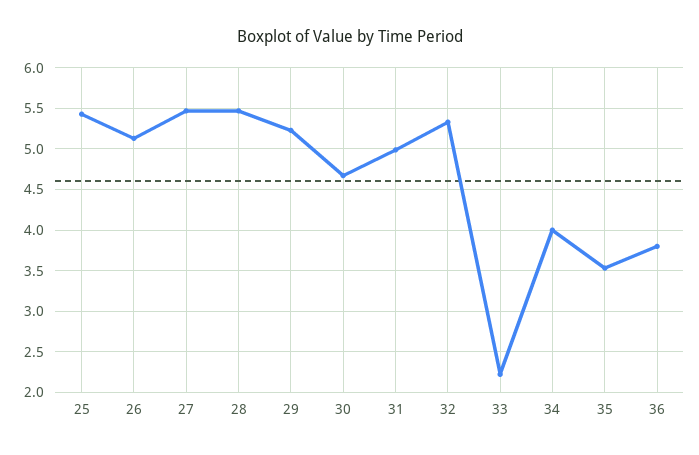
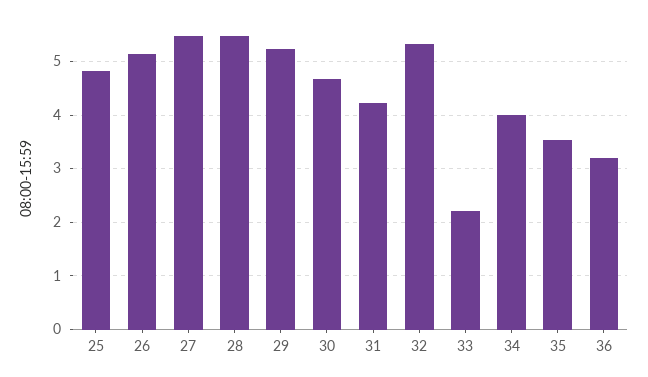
25: 5.4 -> 4.8
31: 5 -> 4.2
36: 3.8 -> 3.2

